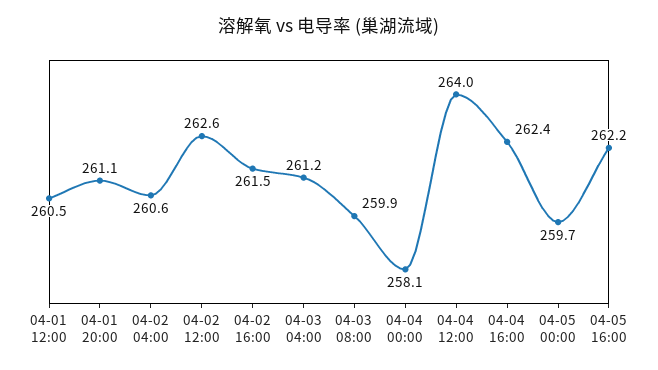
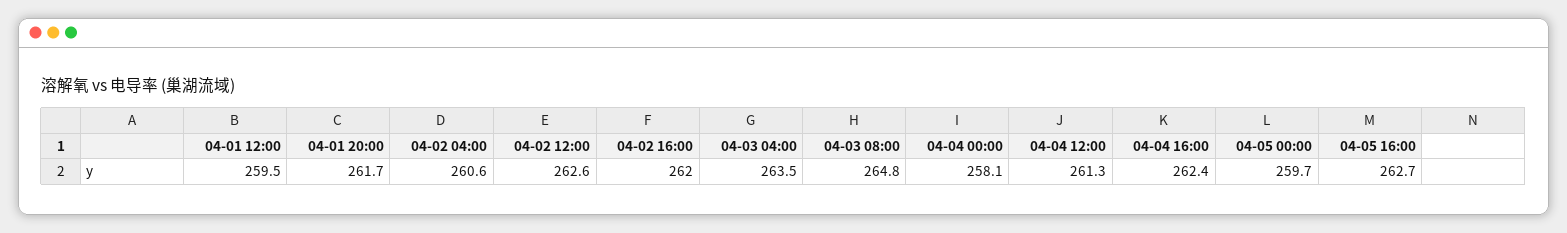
04-01 12:00: 260.5 -> 259.5
04-01 20:00: 261.1 -> 261.7
04-02 16:00: 261.5 -> 262
04-03 04:00: 261.2 -> 263.5
04-03 08:00: 259.9 -> 264.8
04-04 12:00: 264 -> 261.3
04-05 16:00: 262.2 -> 262.7

